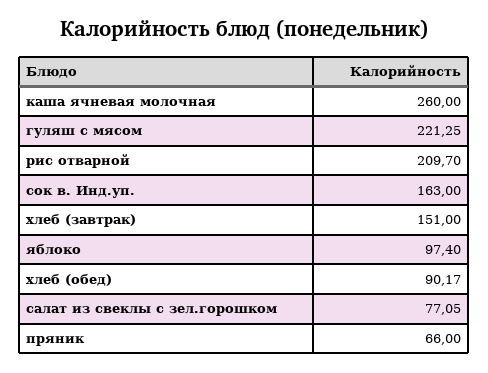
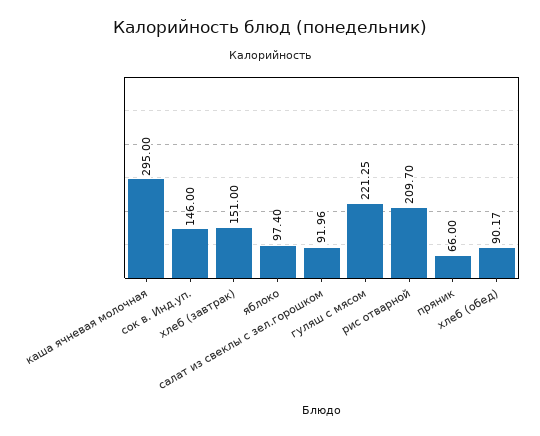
каша ячневая молочная: 260 -> 295
сок в. Инд.уп.: 163 -> 146
салат из свеклы с зел.горошком: 77.05 -> 91.96

